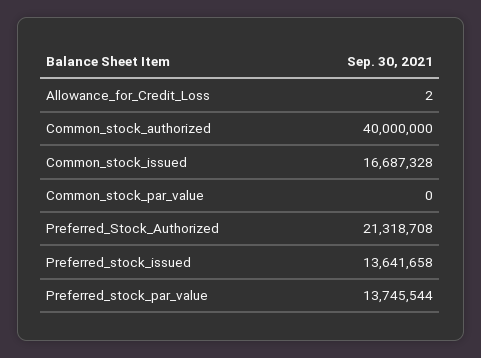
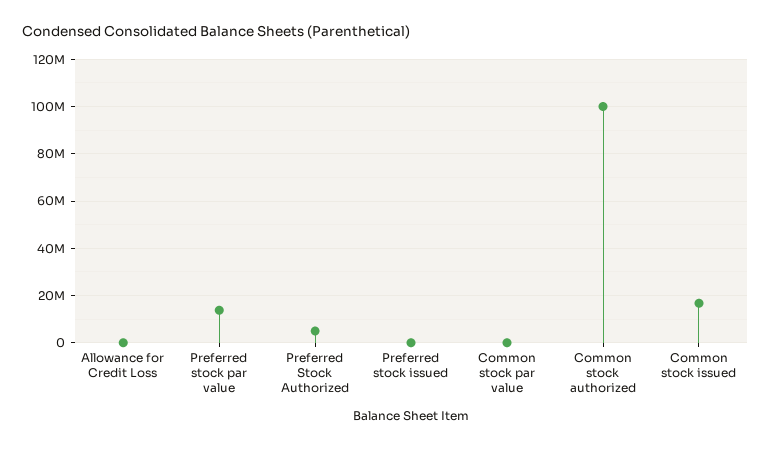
Common_stock_authorized: 40000000 -> 100000000
Preferred_Stock_Authorized: 21318708 -> 5000000
Preferred_stock_issued: 13641658 -> 0

